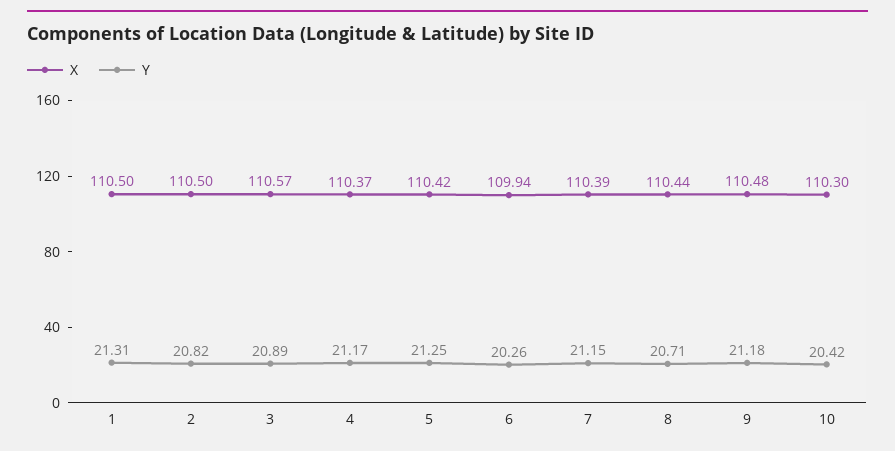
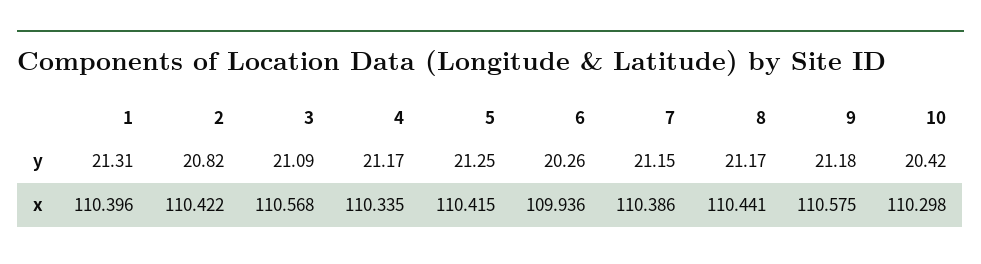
X, 1: 110.5 -> 110.396
X, 2: 110.5 -> 110.422
Y, 3: 20.89 -> 21.09
X, 4: 110.37 -> 110.335
Y, 8: 20.71 -> 21.17
X, 9: 110.48 -> 110.575

